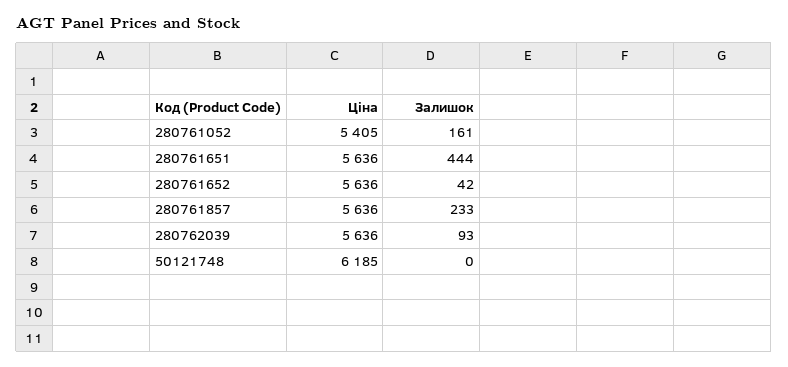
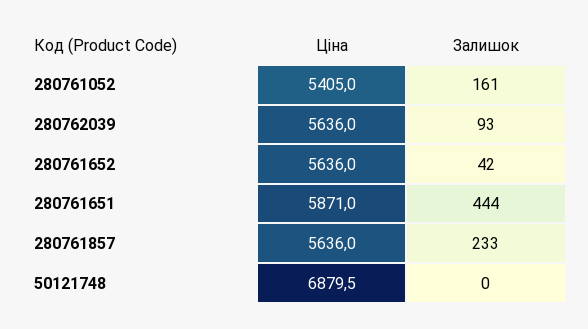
Ціна, 280761651: 5636 -> 5871
Ціна, 50121748: 6185 -> 6879.5

